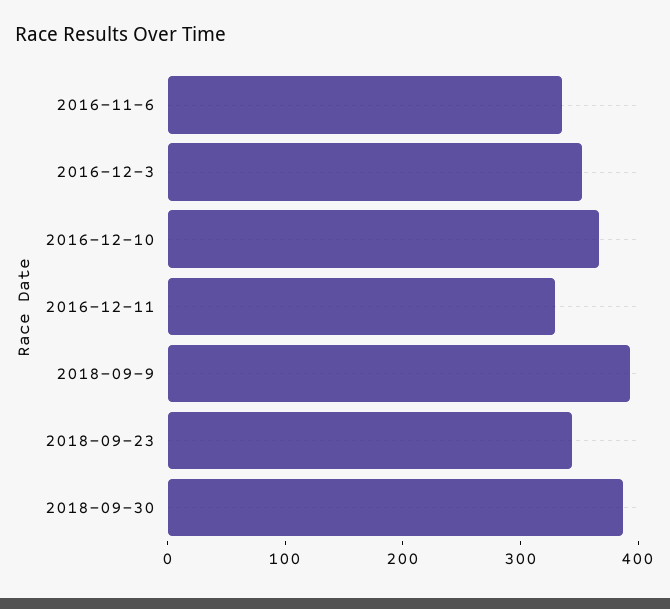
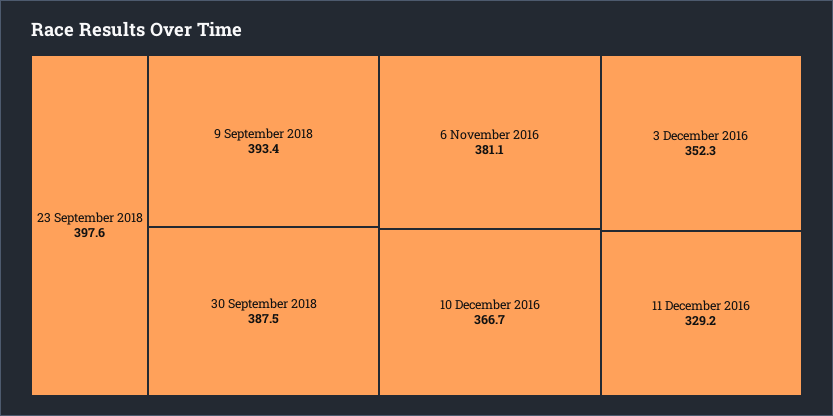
2016-11-6: 340 -> 381.1
2018-09-23: 340 -> 397.6

